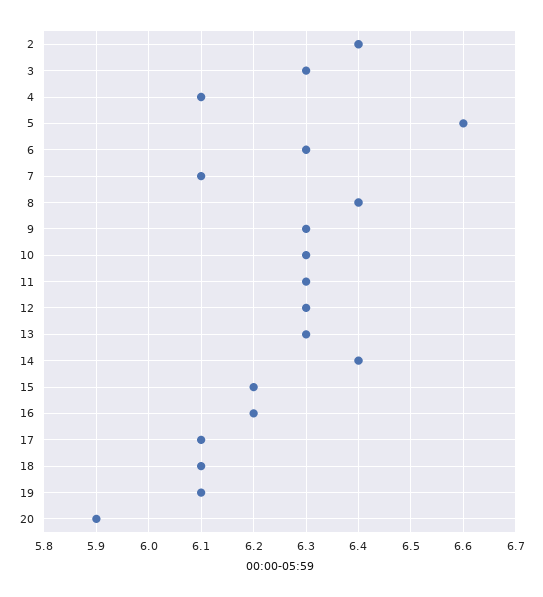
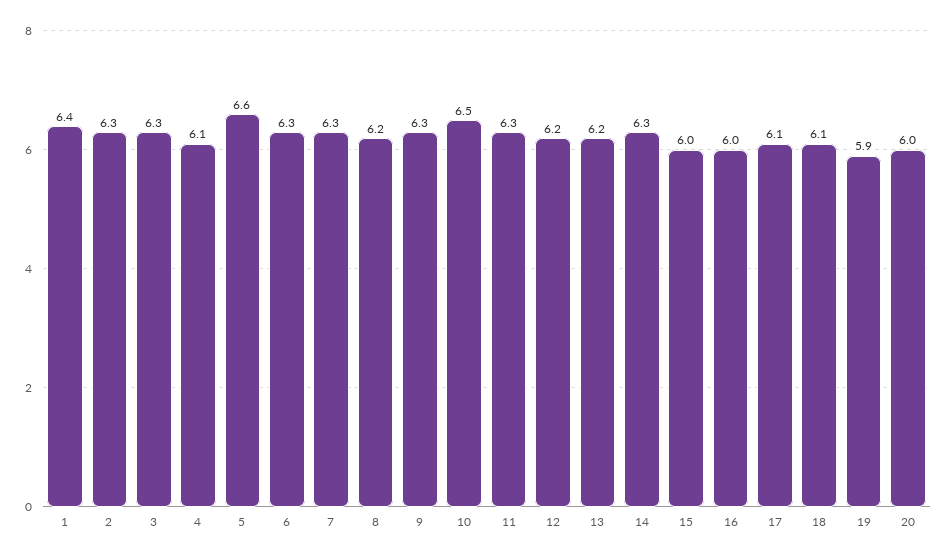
2: 6.4 -> 6.3
7: 6.1 -> 6.3
8: 6.4 -> 6.2
10: 6.3 -> 6.5
12: 6.3 -> 6.2
13: 6.3 -> 6.2
14: 6.4 -> 6.3
15: 6.2 -> 6
16: 6.2 -> 6
19: 6.1 -> 5.9
20: 5.9 -> 6
1: none -> 6.4

